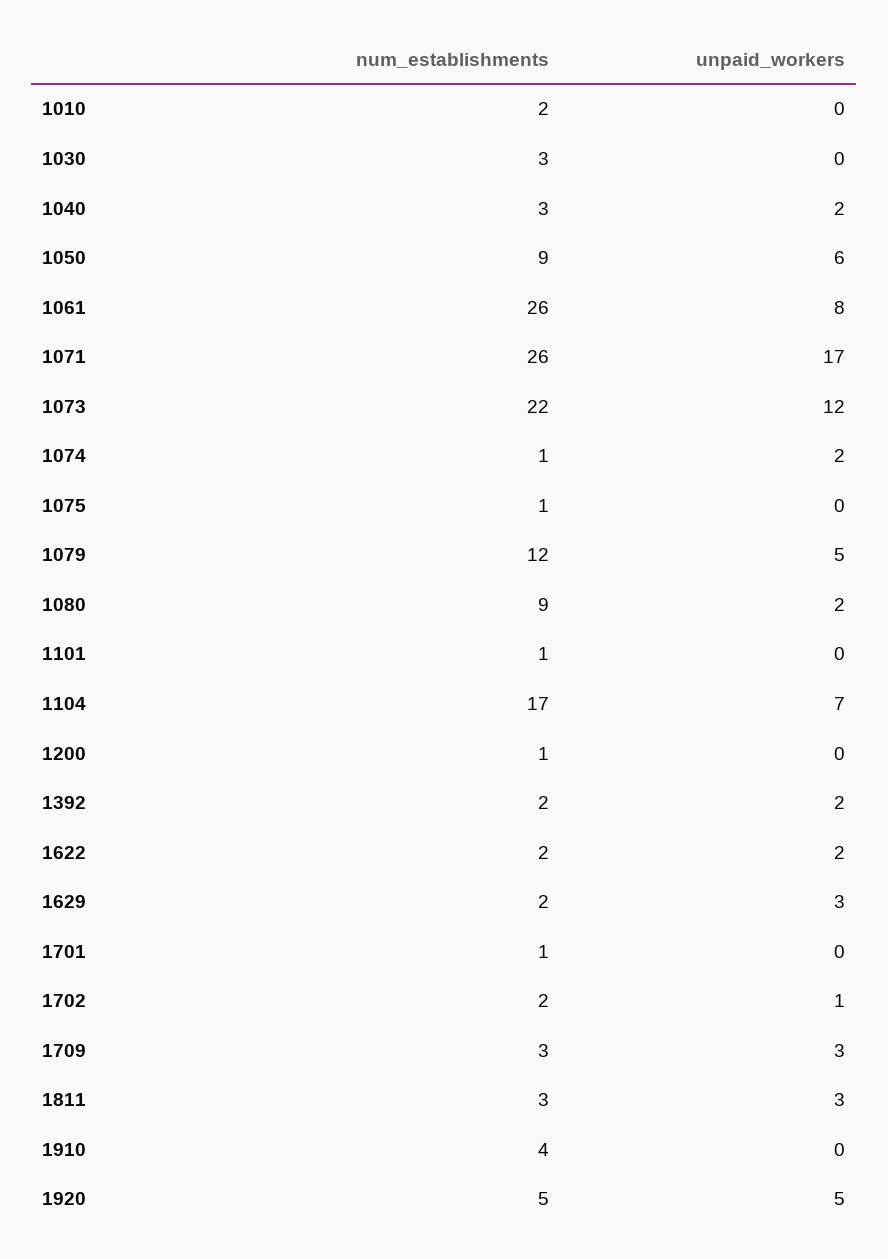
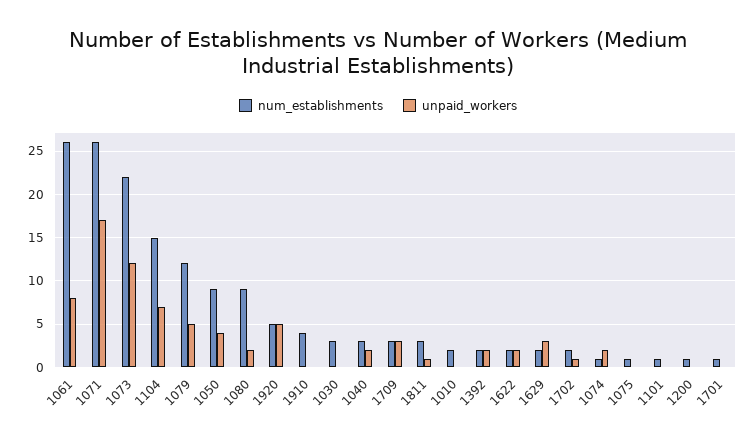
unpaid_workers, 1050: 6 -> 4
num_establishments, 1104: 17 -> 15
unpaid_workers, 1811: 3 -> 1

